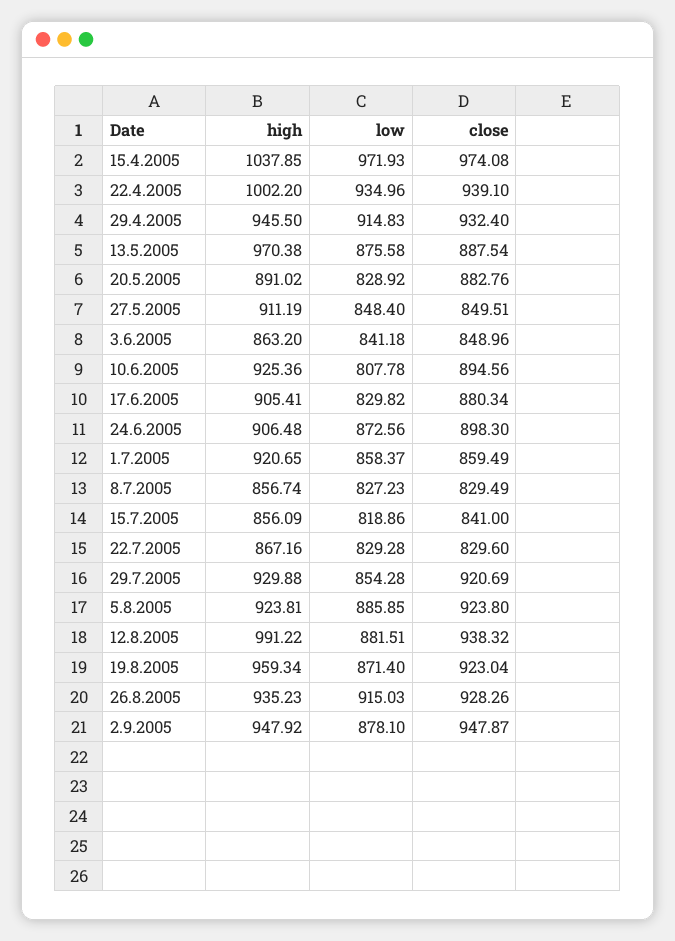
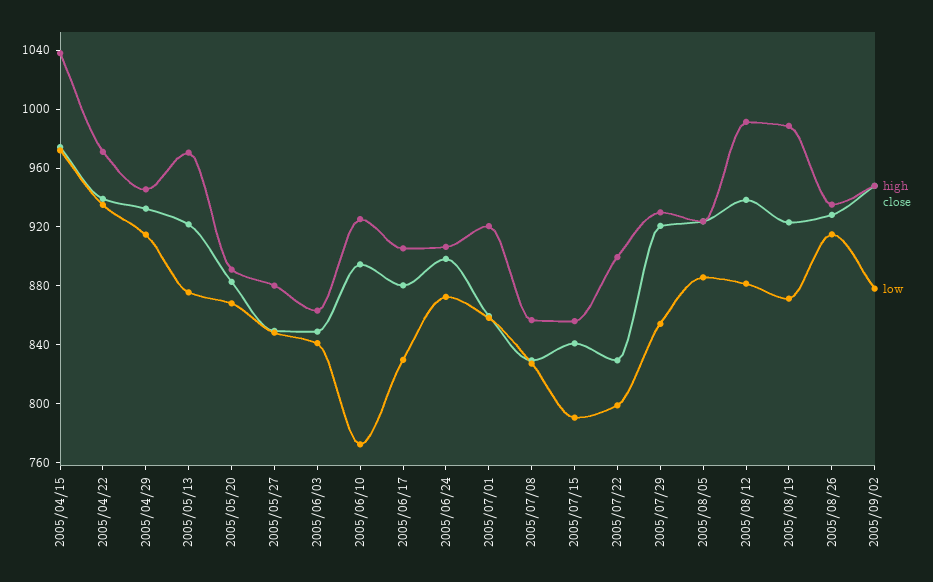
high, 22.4.2005: 1002.2 -> 970
close, 13.5.2005: 887.54 -> 920
low, 20.5.2005: 828.92 -> 870
high, 27.5.2005: 911.19 -> 880
low, 10.6.2005: 807.78 -> 770
low, 15.7.2005: 818.86 -> 790
high, 22.7.2005: 867.16 -> 900
low, 22.7.2005: 829.28 -> 800
high, 19.8.2005: 959.34 -> 990

